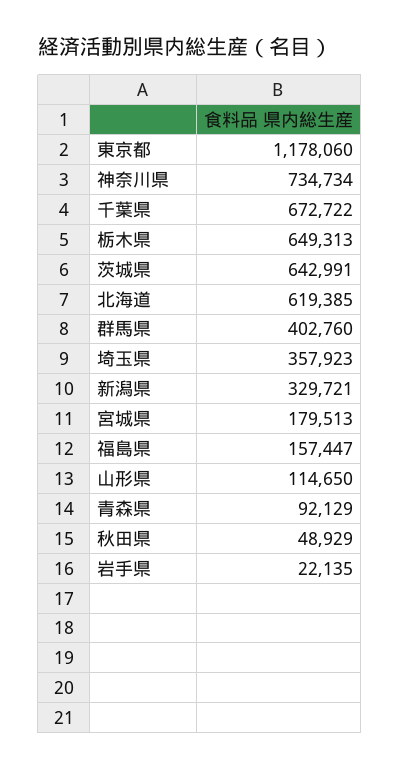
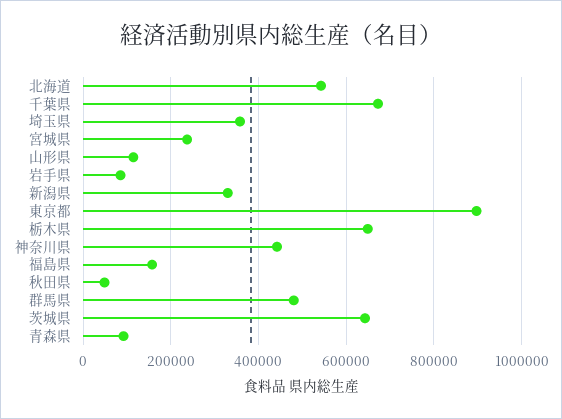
東京都: 1178060 -> 900000
神奈川県: 734734 -> 440000
北海道: 619385 -> 540000
群馬県: 402760 -> 480000
宮城県: 179513 -> 240000
岩手県: 22135 -> 80000

